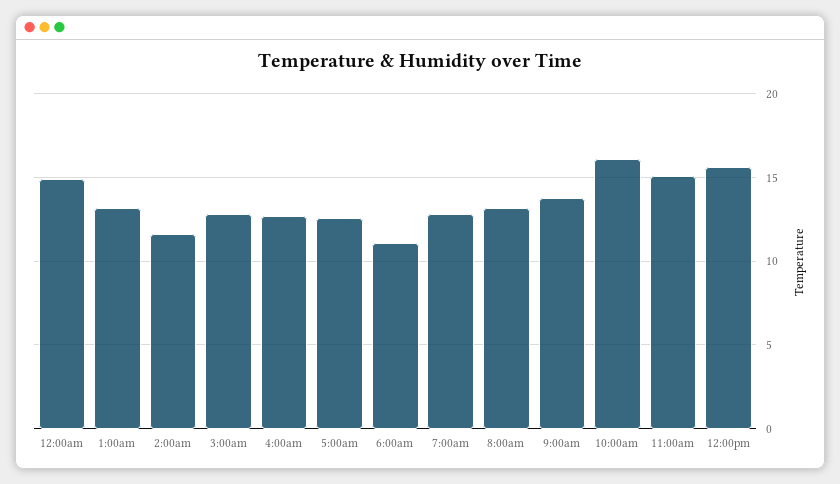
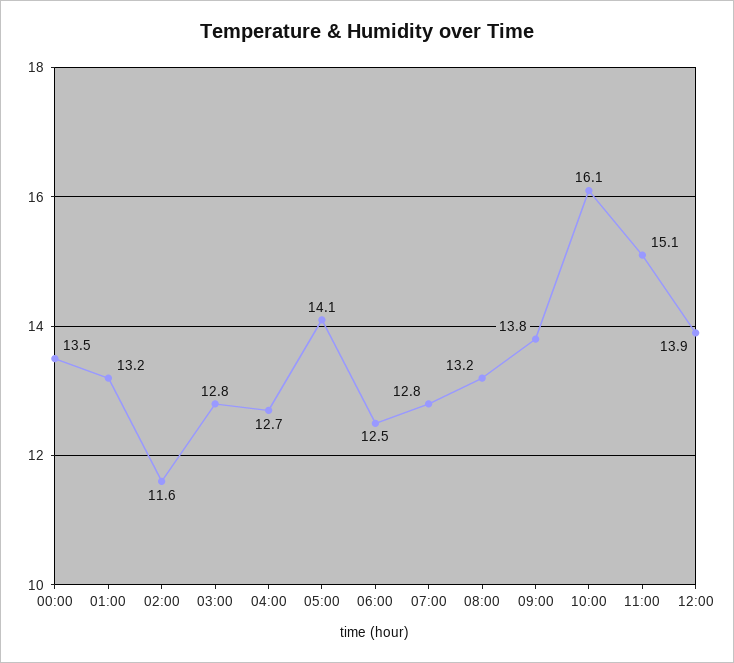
12:00am: 15 -> 13.5
5:00am: 12.5 -> 14.1
6:00am: 11 -> 12.5
12:00pm: 15.5 -> 13.9

